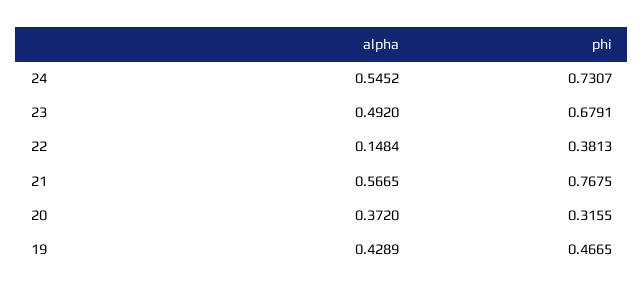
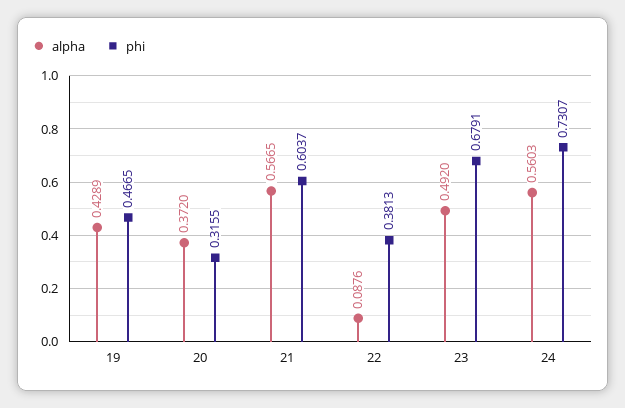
alpha, 24: 0.5452 -> 0.5603
alpha, 22: 0.1484 -> 0.0876
phi, 21: 0.7675 -> 0.6037

